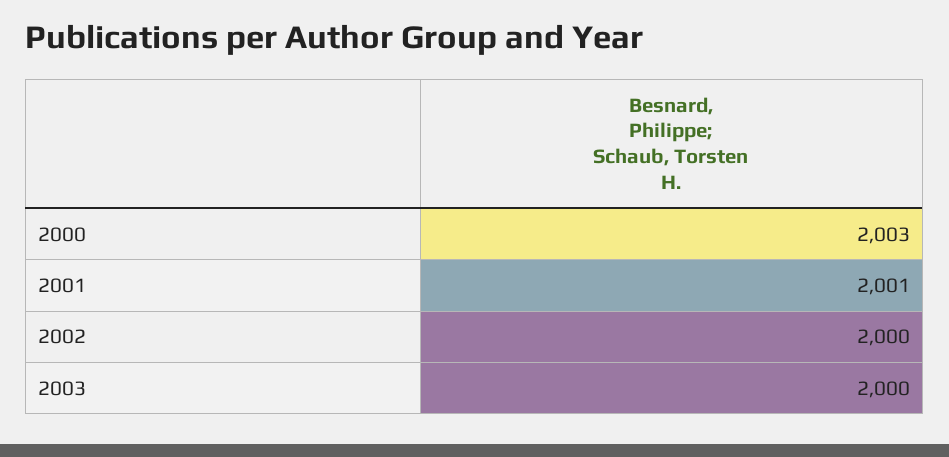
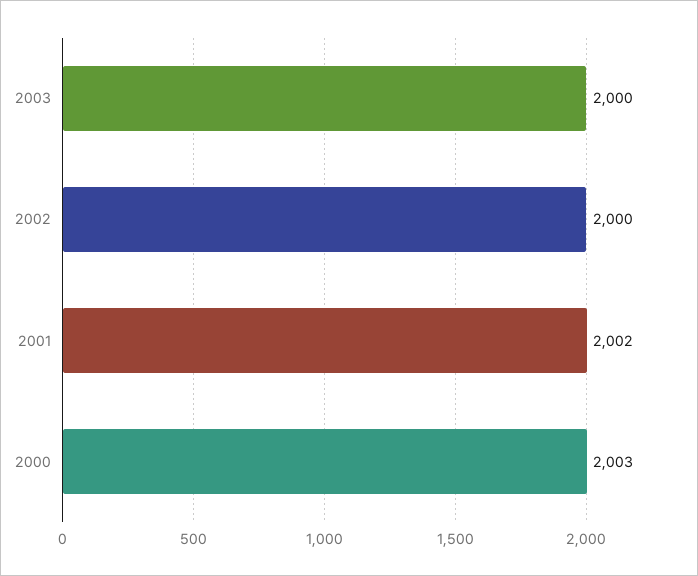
2001: 2001 -> 2002

